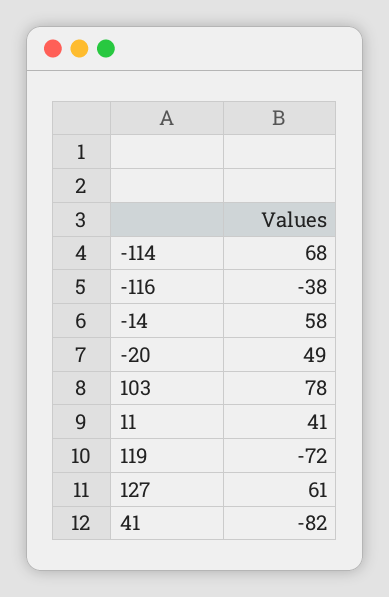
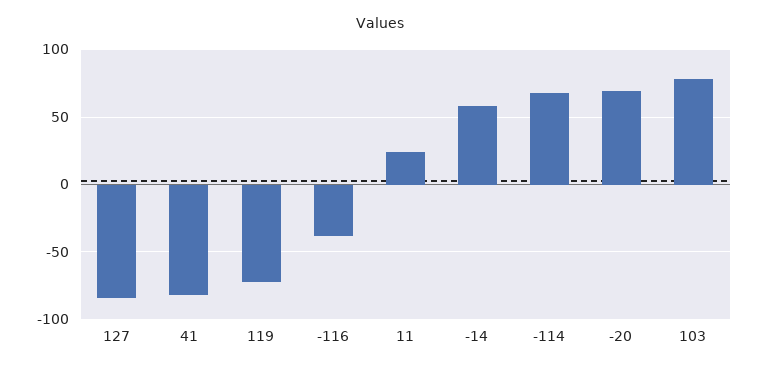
-20: 49 -> 70
11: 41 -> 25
127: 61 -> -85

